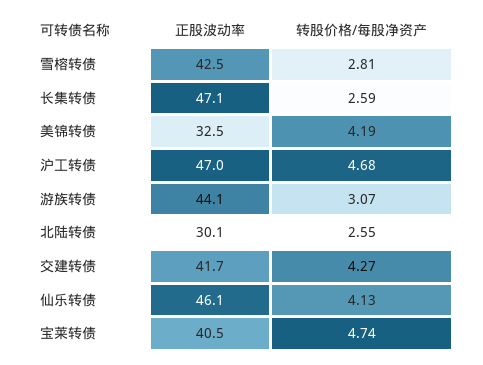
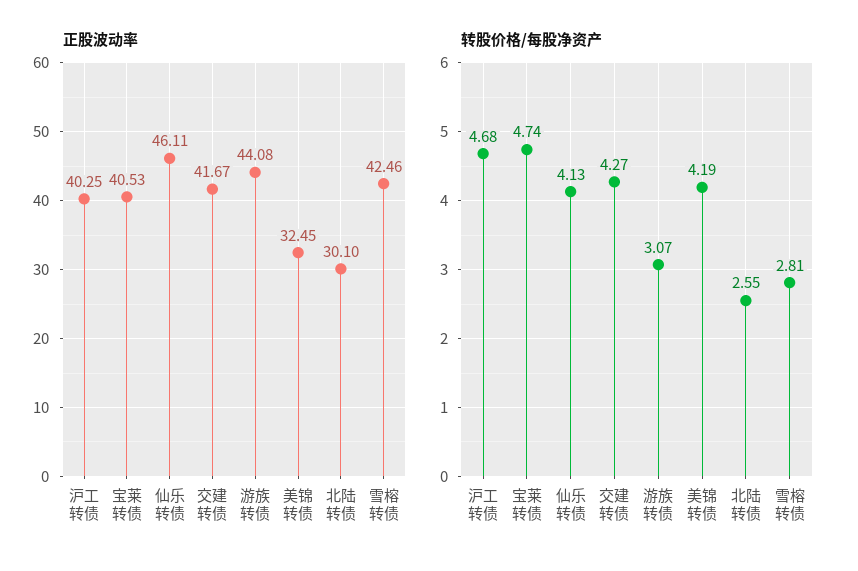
正股波动率, 长集转债: 47.1 -> none
转股价格/每股净资产, 长集转债: 2.59 -> none
正股波动率, 沪工转债: 47 -> 40.25

